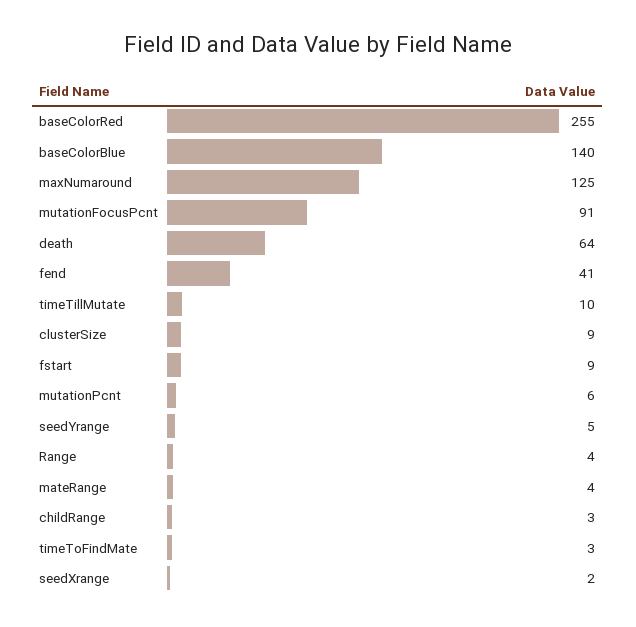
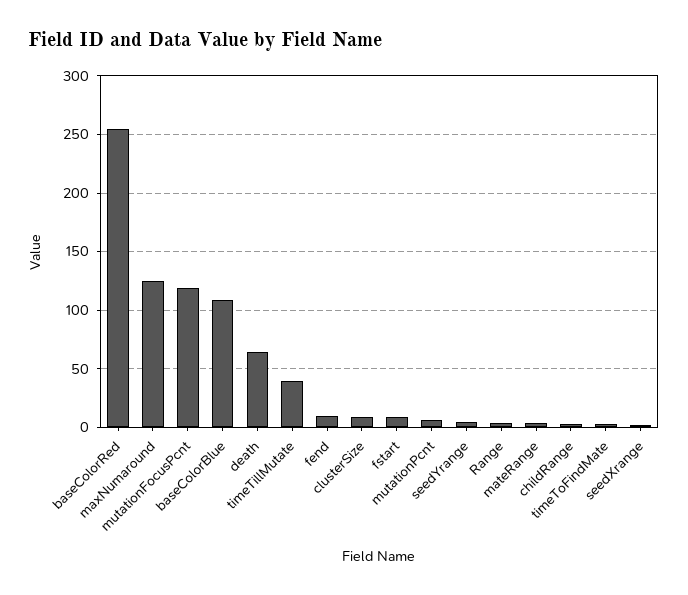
baseColorBlue: 140 -> 110
mutationFocusPcnt: 91 -> 120
fend: 41 -> 10
timeTillMutate: 10 -> 40

